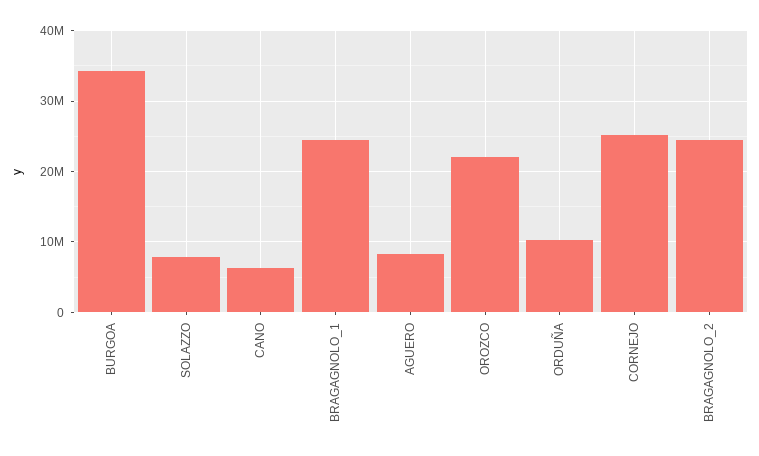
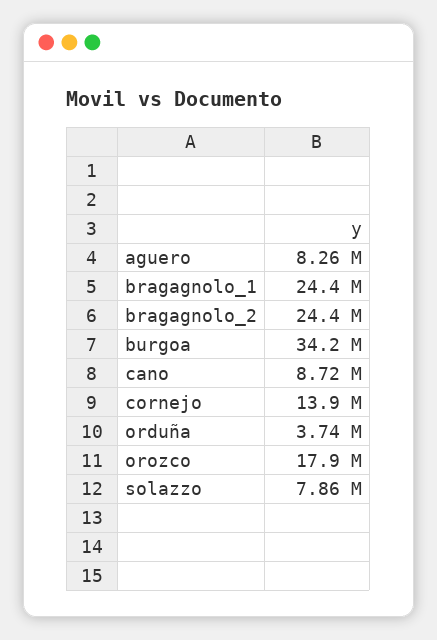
CANO: 6000000 -> 8720000
OROZCO: 22000000 -> 17900000
ORDUÑA: 10000000 -> 3740000
CORNEJO: 25000000 -> 13900000

